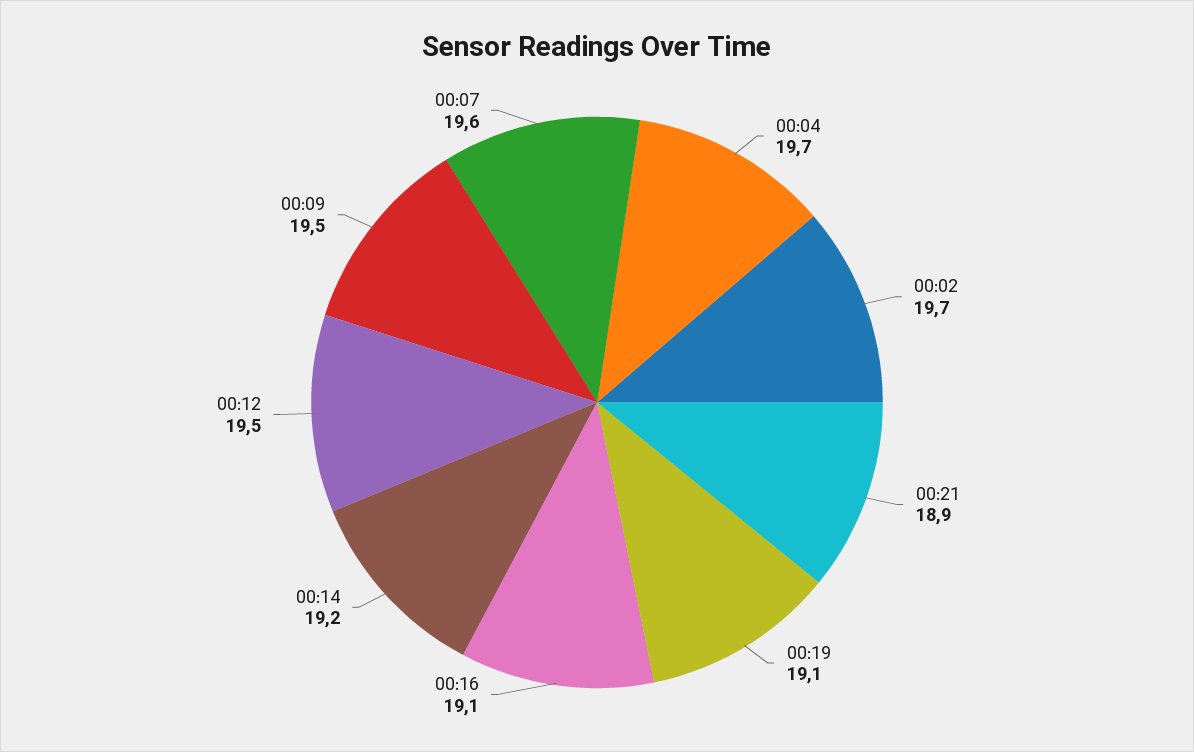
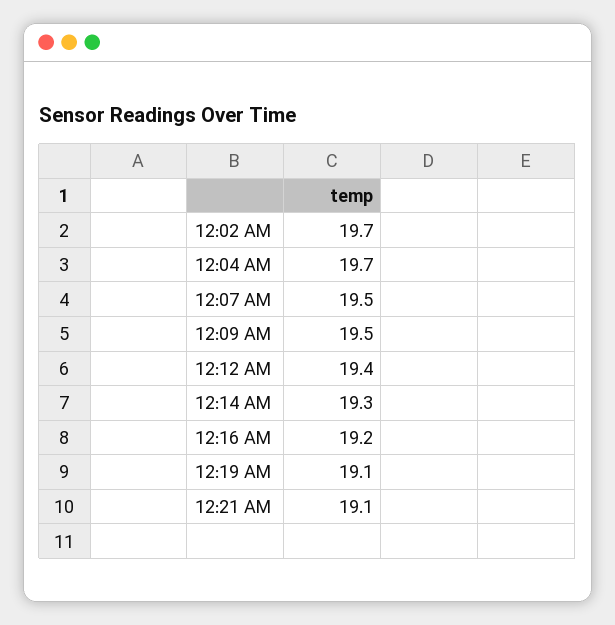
00:21: 18.9 -> 19.1
00:16: 19.1 -> 19.2
00:14: 19.2 -> 19.3
00:12: 19.5 -> 19.4
00:07: 19.6 -> 19.5

